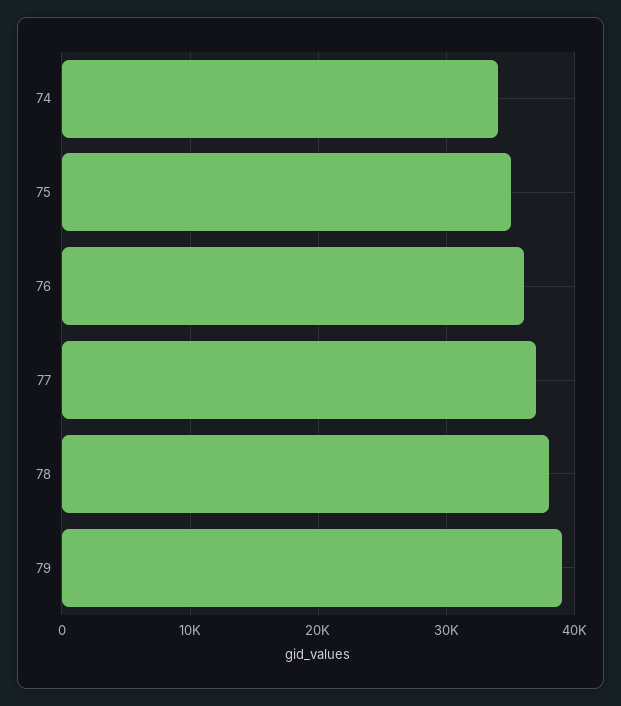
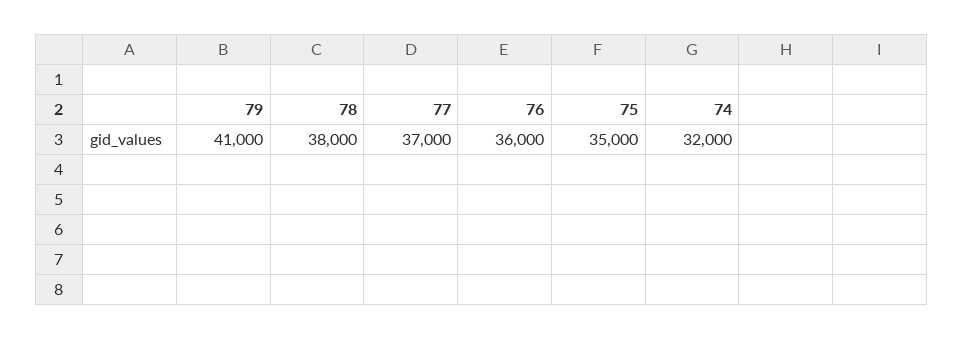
74: 34000 -> 32000
79: 39000 -> 41000

